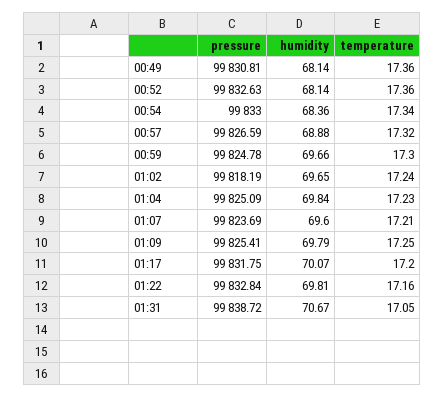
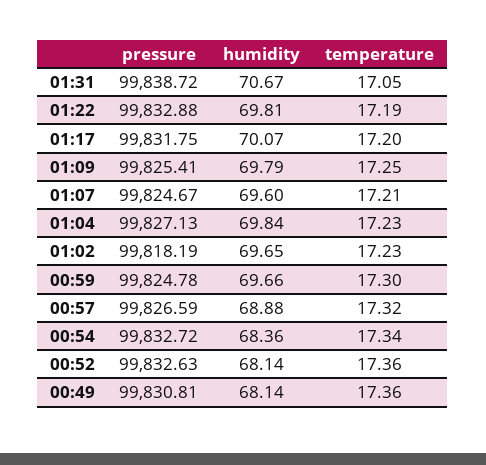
pressure, 00:54: 99833 -> 99832.72
temperature, 01:02: 17.24 -> 17.23
pressure, 01:04: 99825.09 -> 99827.13
pressure, 01:07: 99823.69 -> 99824.67
pressure, 01:22: 99832.84 -> 99832.88
temperature, 01:22: 17.16 -> 17.19

